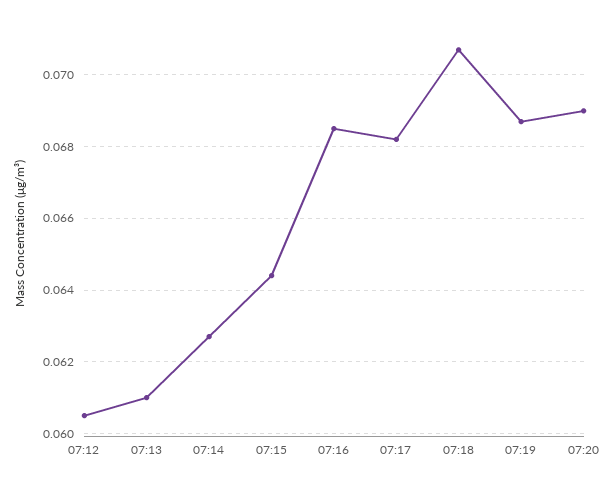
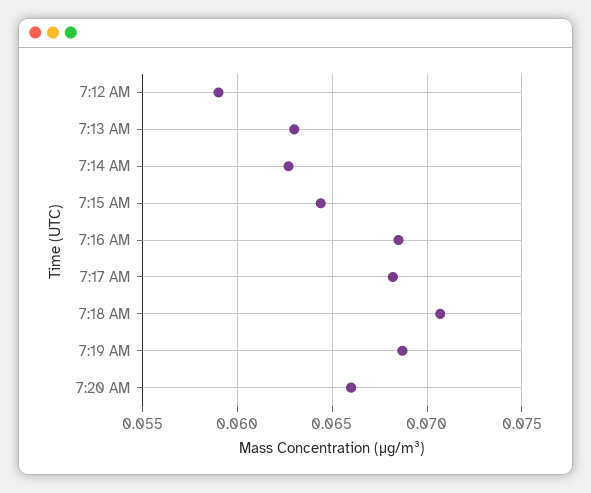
07:12: 0.0605 -> 0.059
07:13: 0.061 -> 0.063
07:20: 0.069 -> 0.066

